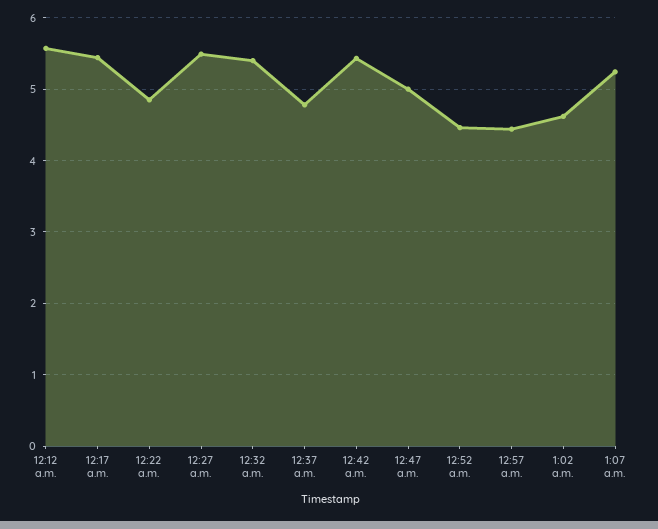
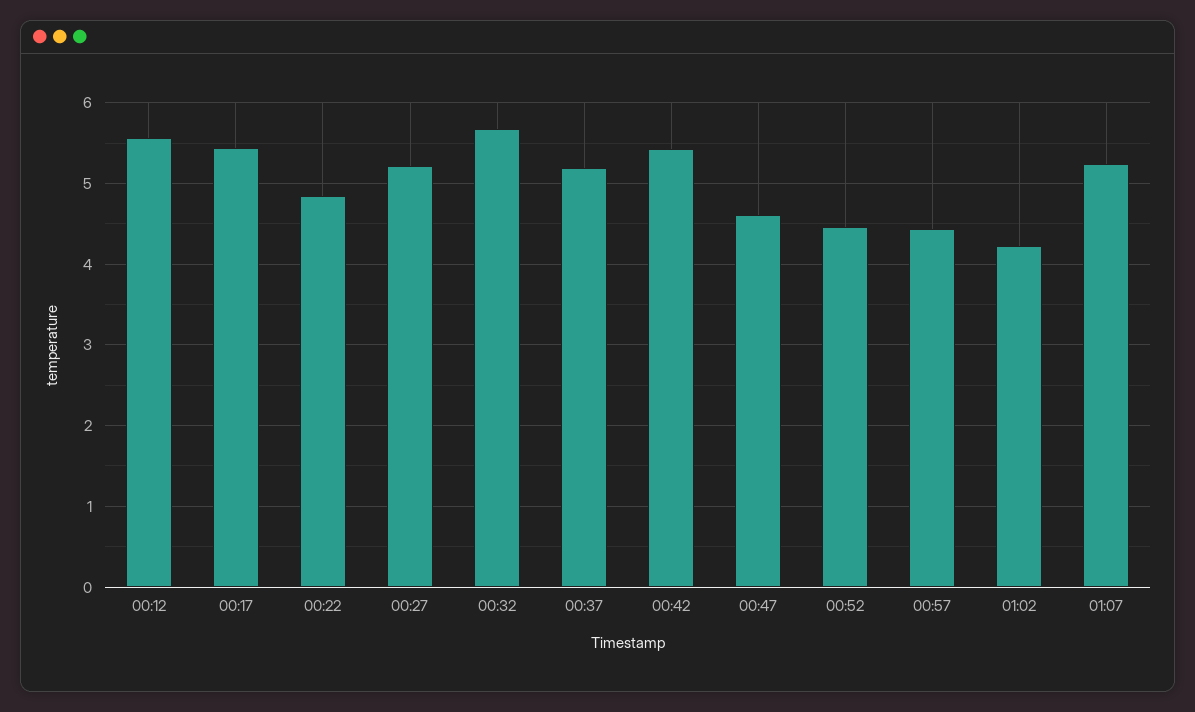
12:27 a.m.: 5.5 -> 5.2
12:32 a.m.: 5.4 -> 5.7
12:37 a.m.: 4.8 -> 5.2
12:47 a.m.: 5 -> 4.6
1:02 a.m.: 4.6 -> 4.2

